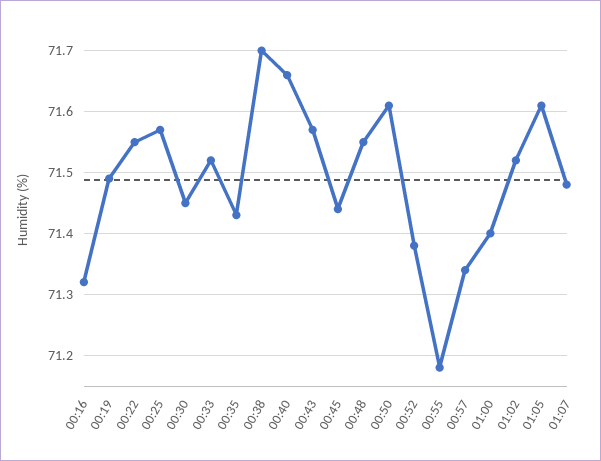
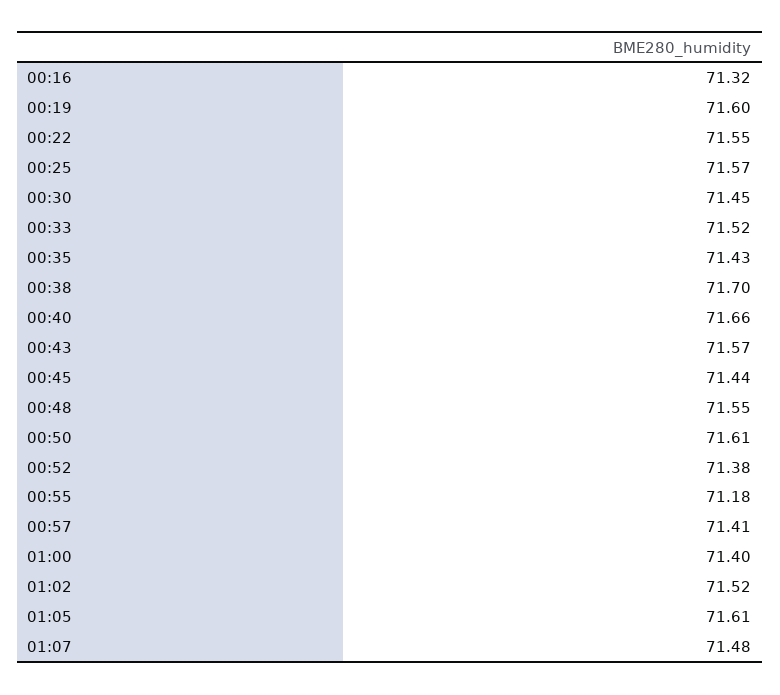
00:19: 71.49 -> 71.6
00:57: 71.34 -> 71.41

